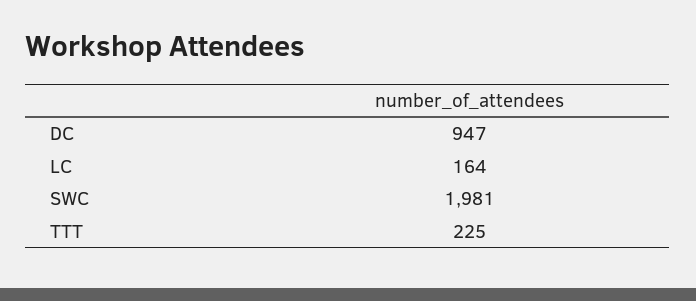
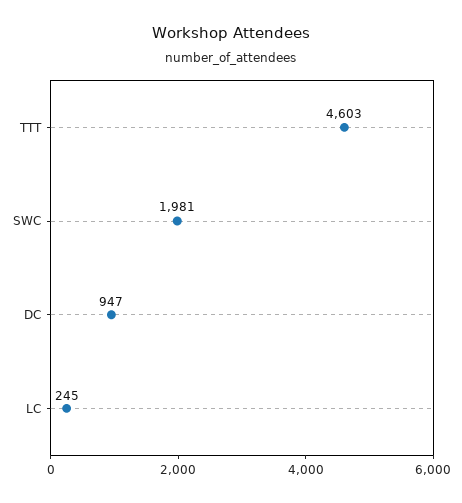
LC: 164 -> 245
TTT: 225 -> 4603

